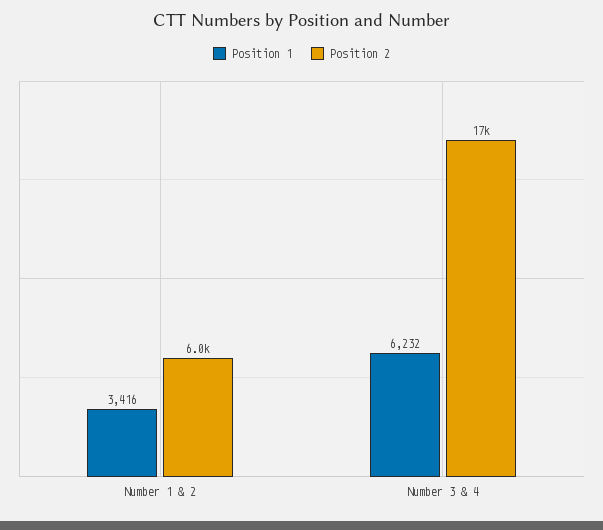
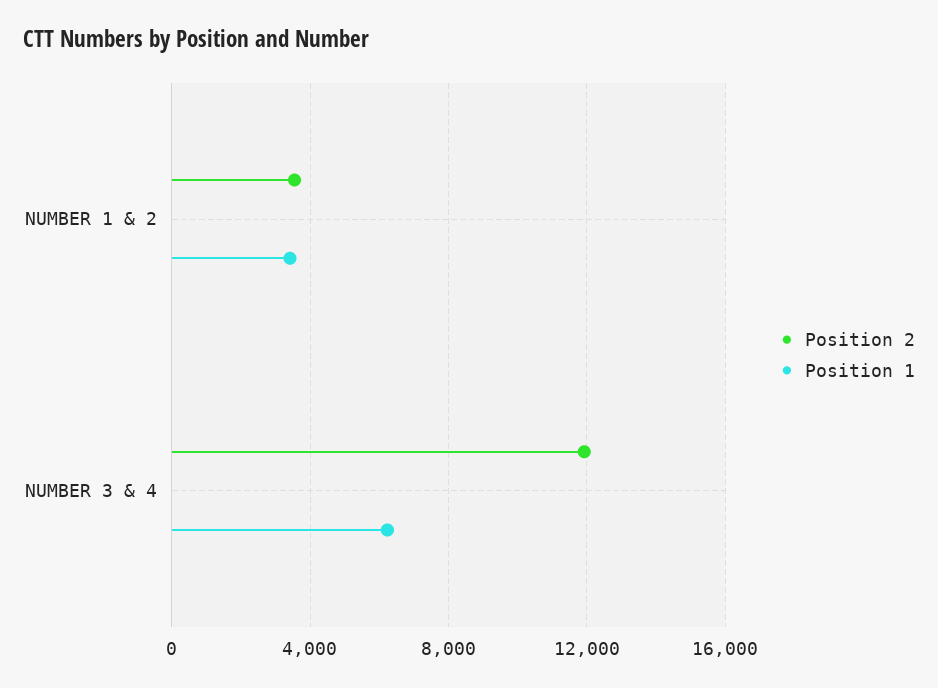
Position 2, Number 1 & 2: 6000 -> 3500
Position 2, Number 3 & 4: 17000 -> 12000

